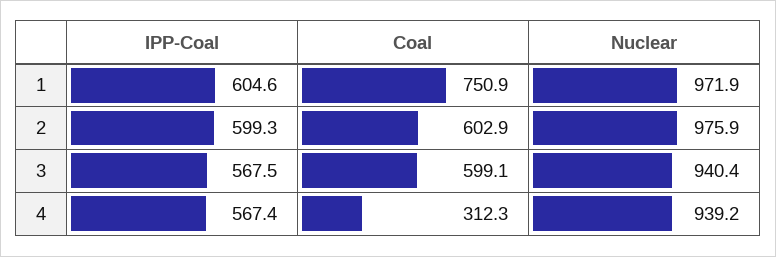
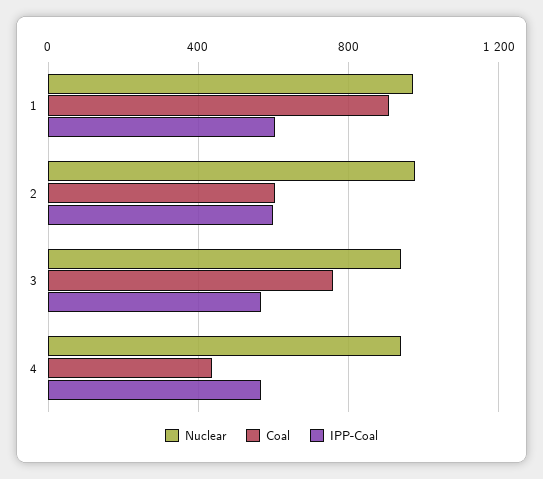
Coal, 1: 750.9 -> 900
Coal, 3: 599.1 -> 750
Coal, 4: 312.3 -> 450

